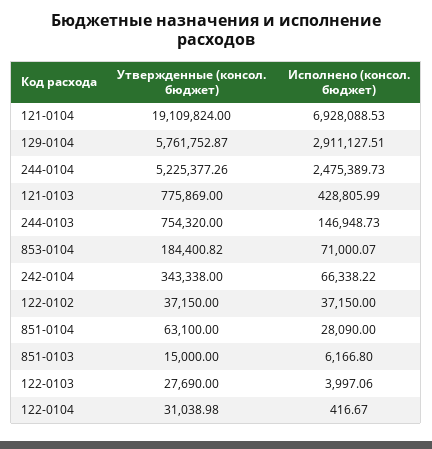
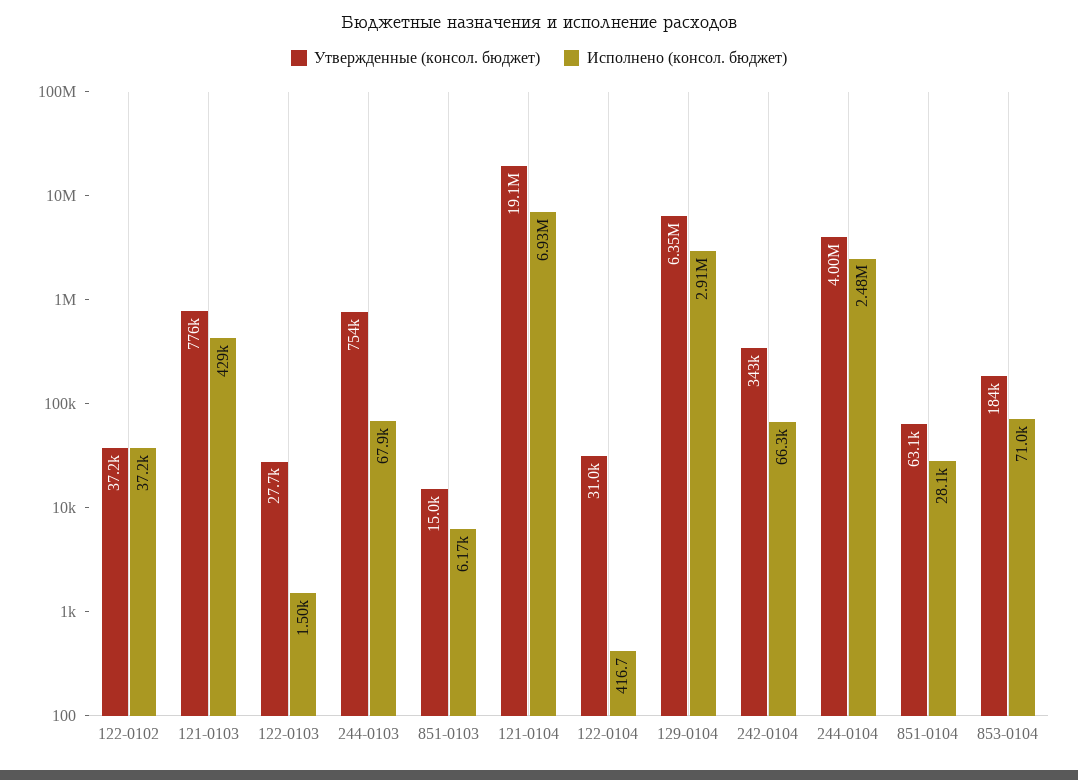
Утвержденные (консол. бюджет), 129-0104: 5761752.87 -> 6350000
Утвержденные (консол. бюджет), 244-0104: 5225377.26 -> 4000000
Исполнено (консол. бюджет), 244-0103: 146948.73 -> 67900
Исполнено (консол. бюджет), 122-0103: 3997.06 -> 1500

